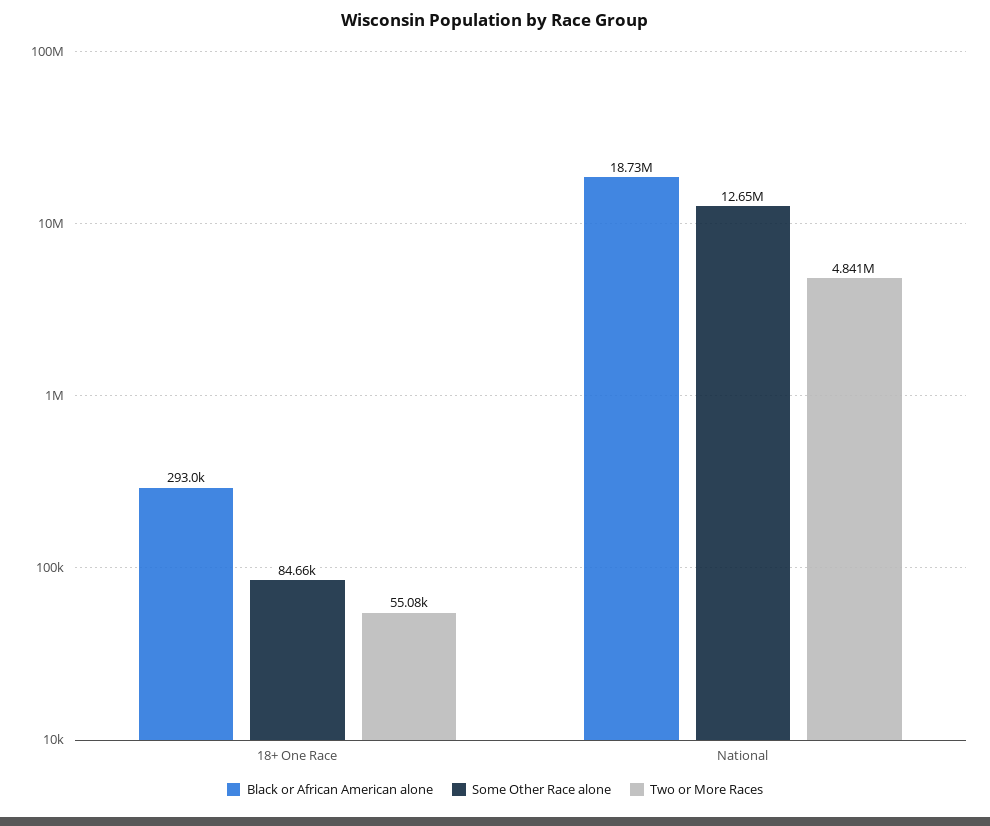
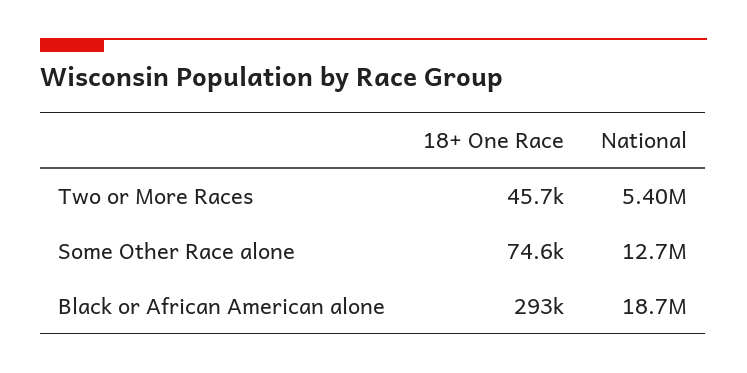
Some Other Race alone, 18+ One Race: 84660 -> 74600
Two or More Races, 18+ One Race: 55080 -> 45700
Two or More Races, National: 4841000 -> 5400000

